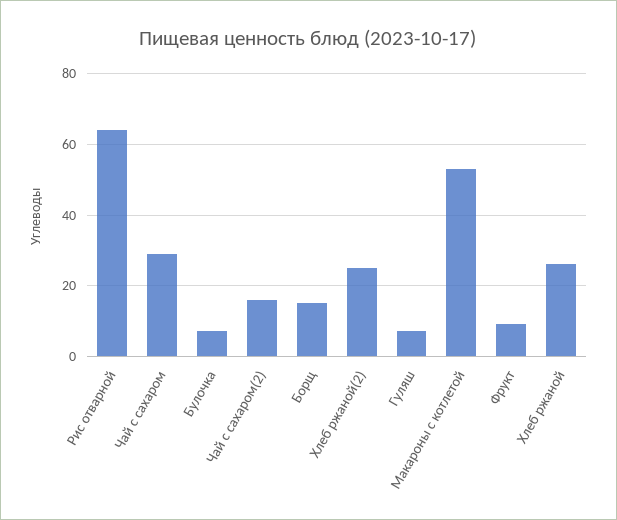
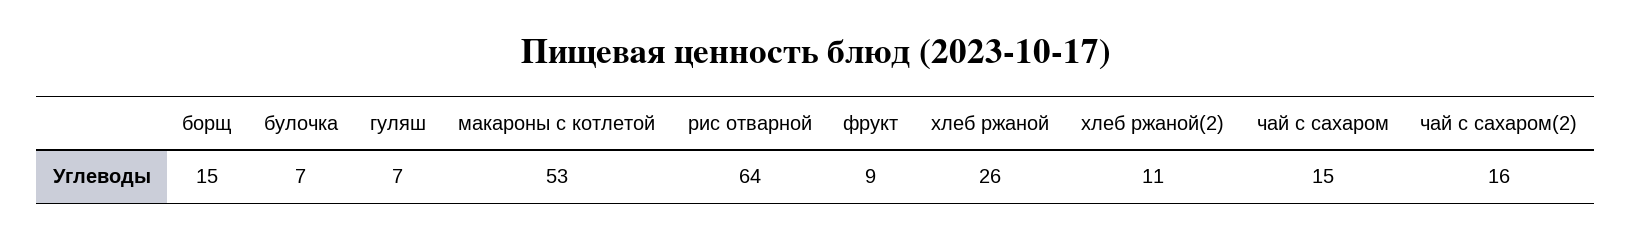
Чай с сахаром: 30 -> 15
Хлеб ржаной(2): 25 -> 11

